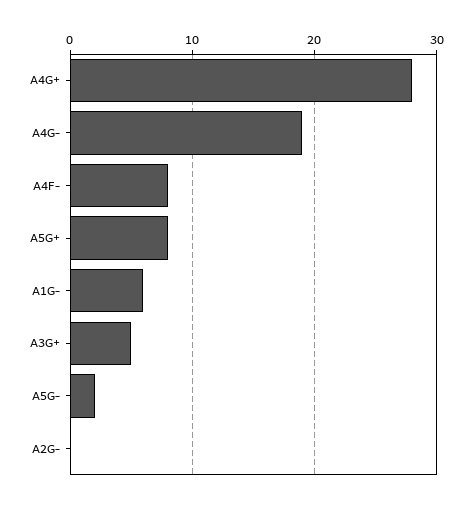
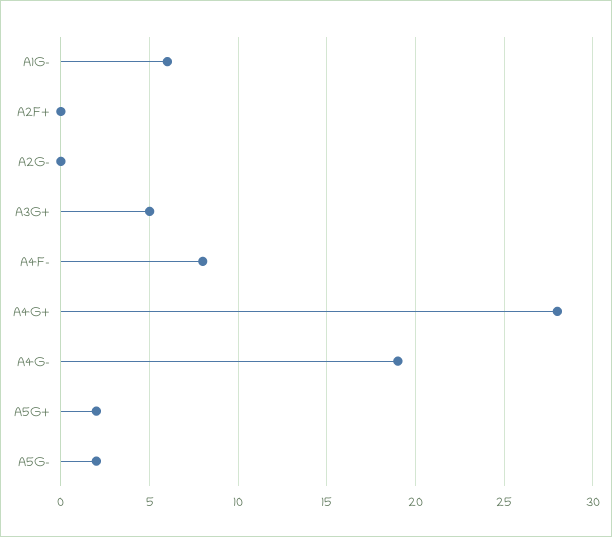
A5G+: 8 -> 2
A2F+: none -> 0

